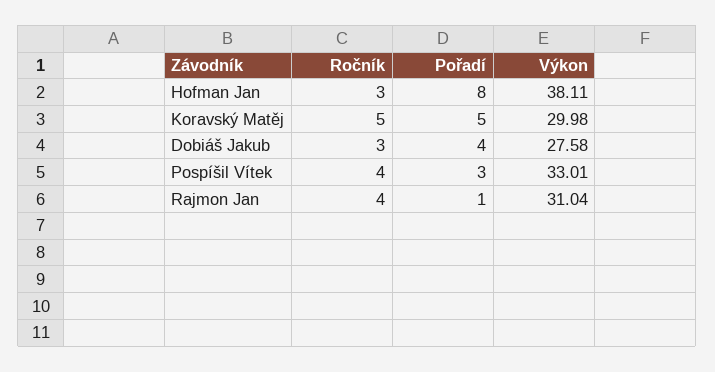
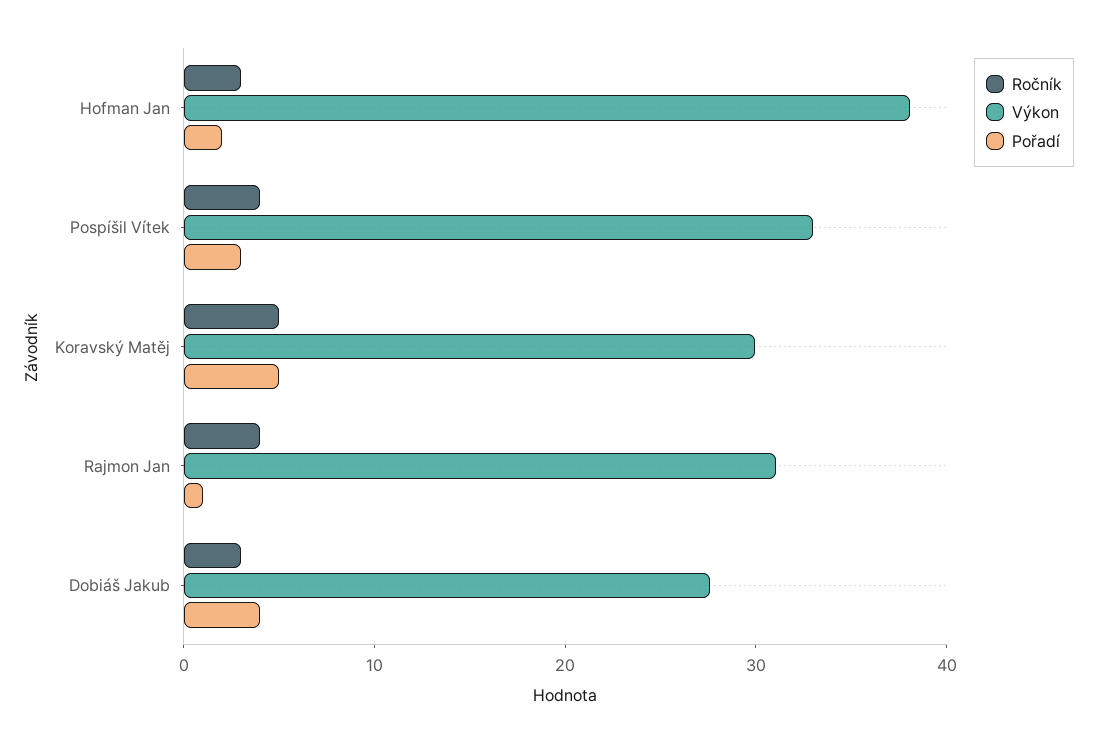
Pořadí, Hofman Jan: 8 -> 2

